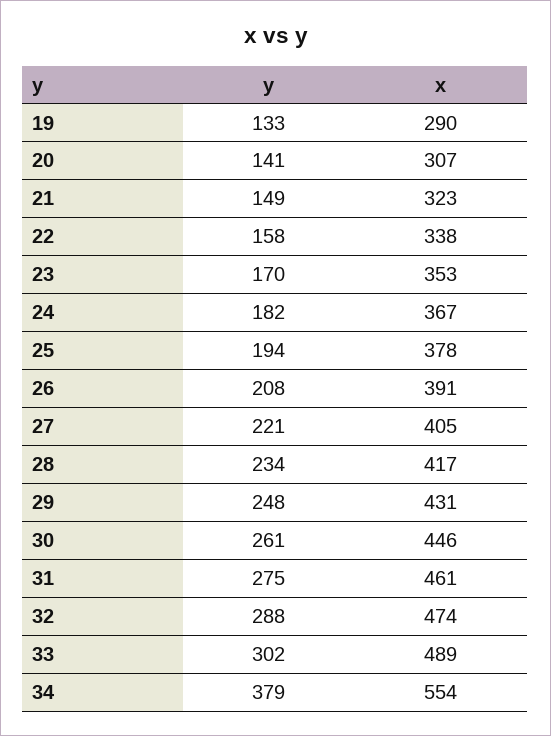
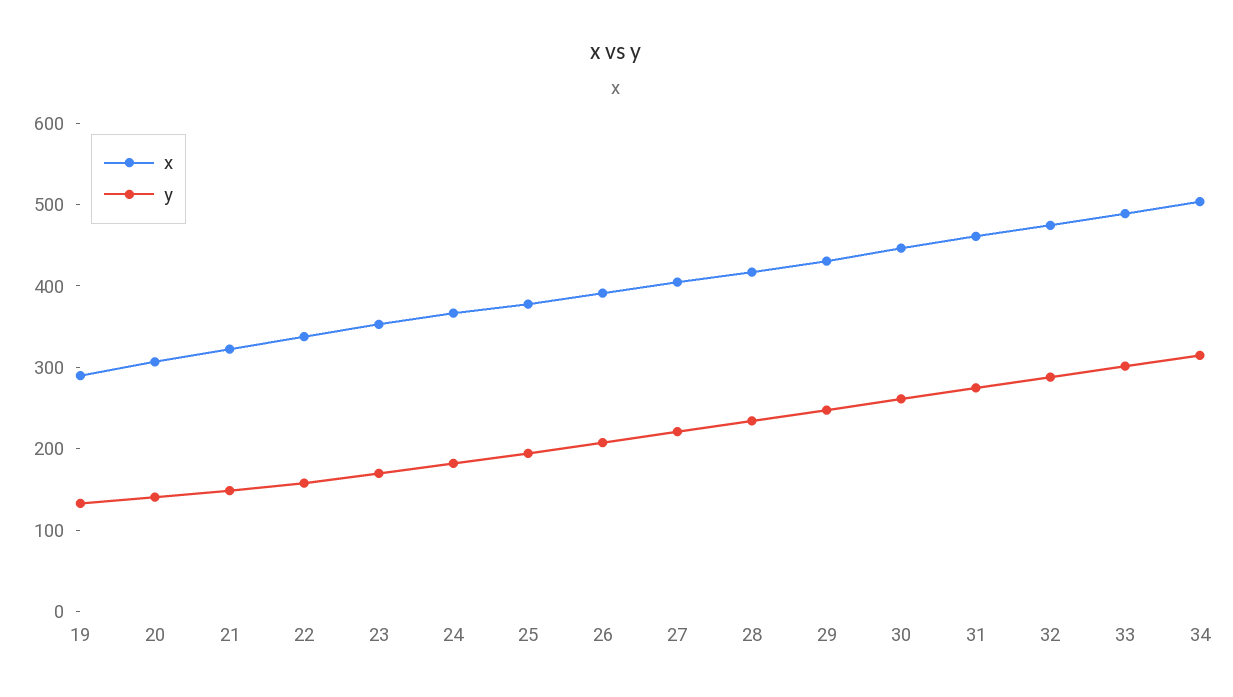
y, 34: 379 -> 320
x, 34: 554 -> 500

